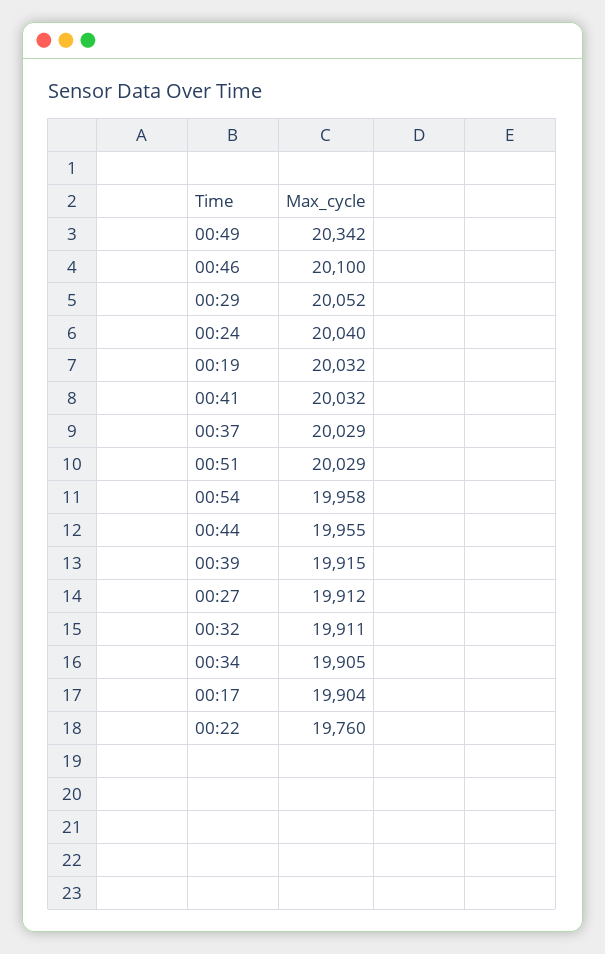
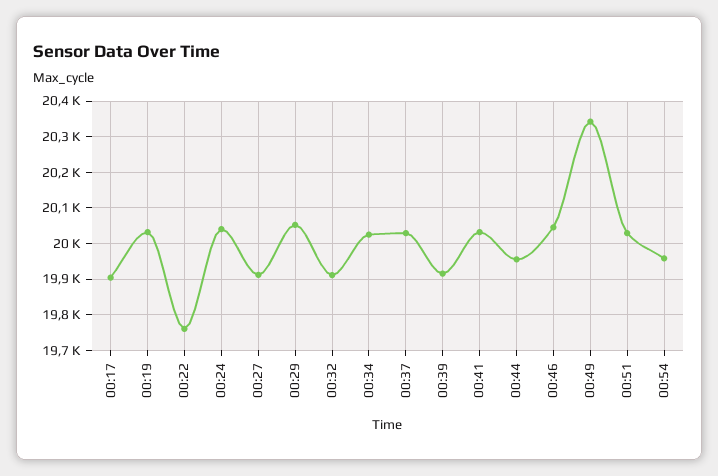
00:46: 20100 -> 20040
00:34: 19905 -> 20020

